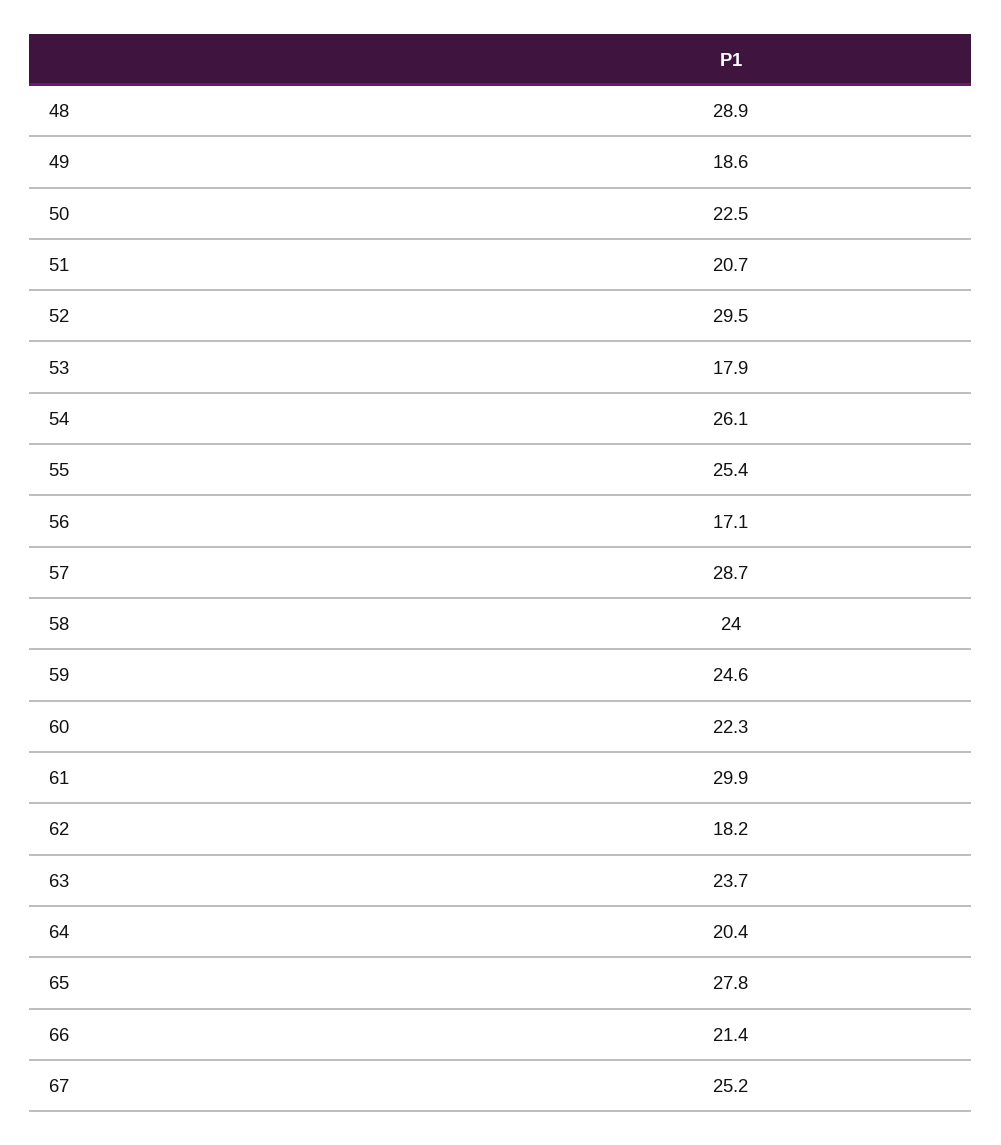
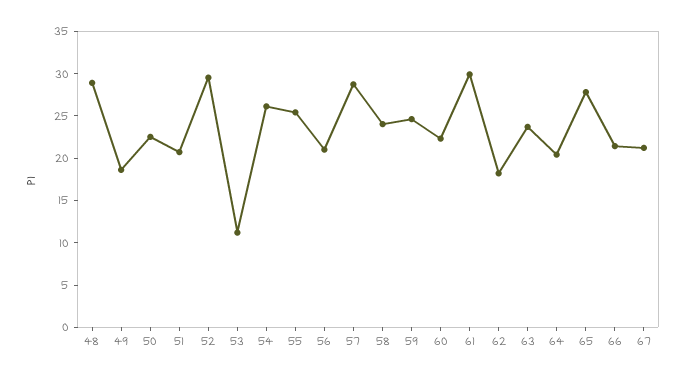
53: 17.9 -> 11
56: 17.1 -> 21
67: 25.2 -> 21

